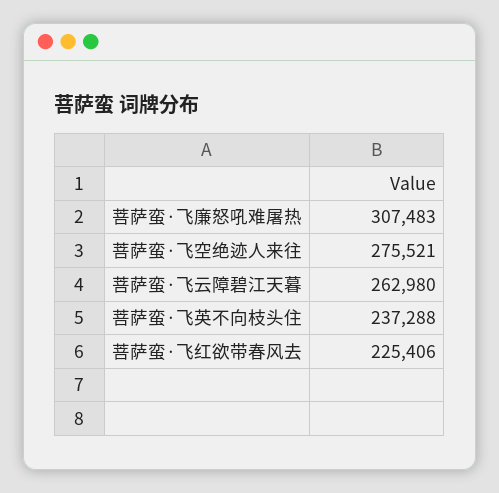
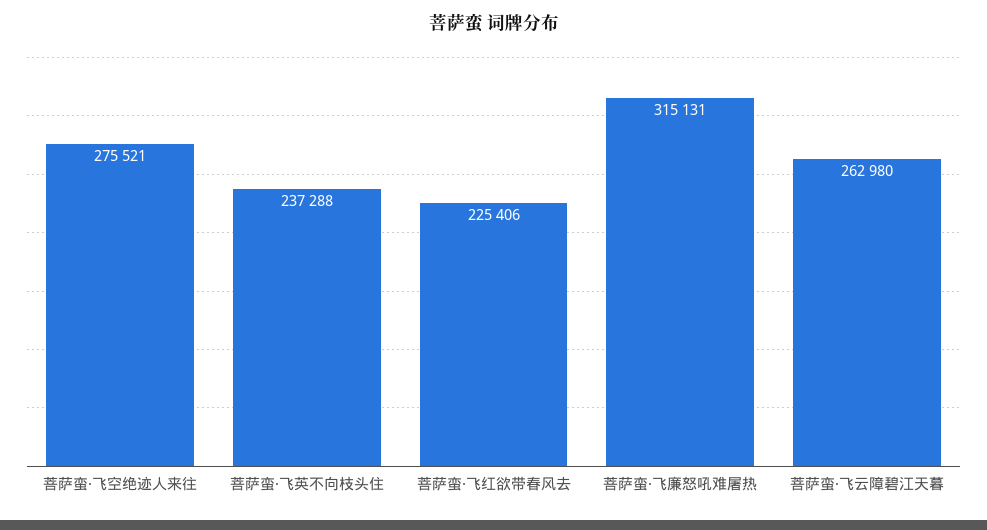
菩萨蛮·飞廉怒吼难屠热: 307483 -> 315131

